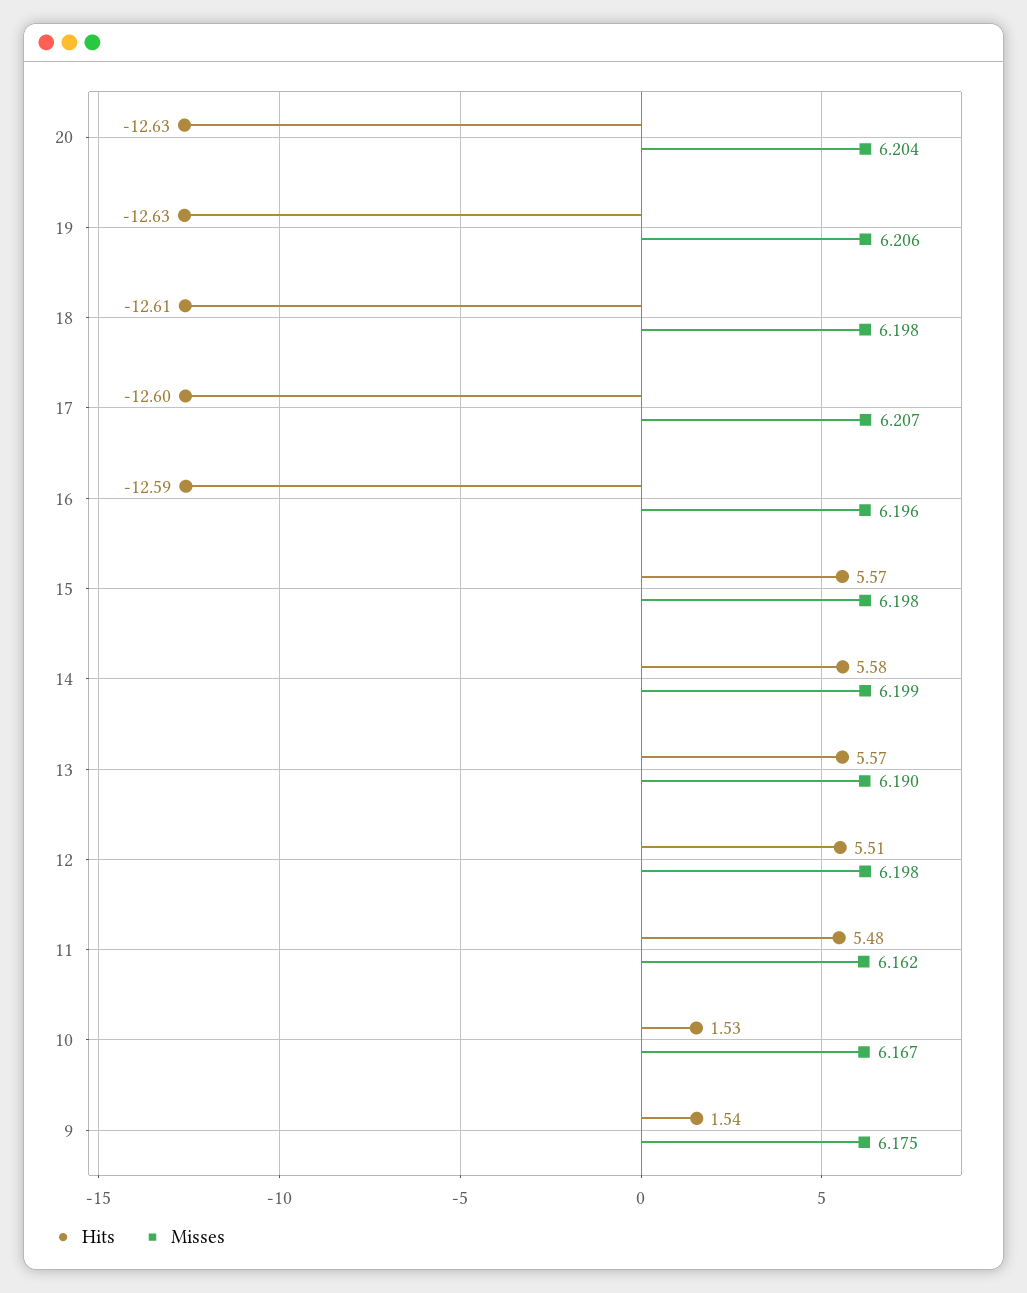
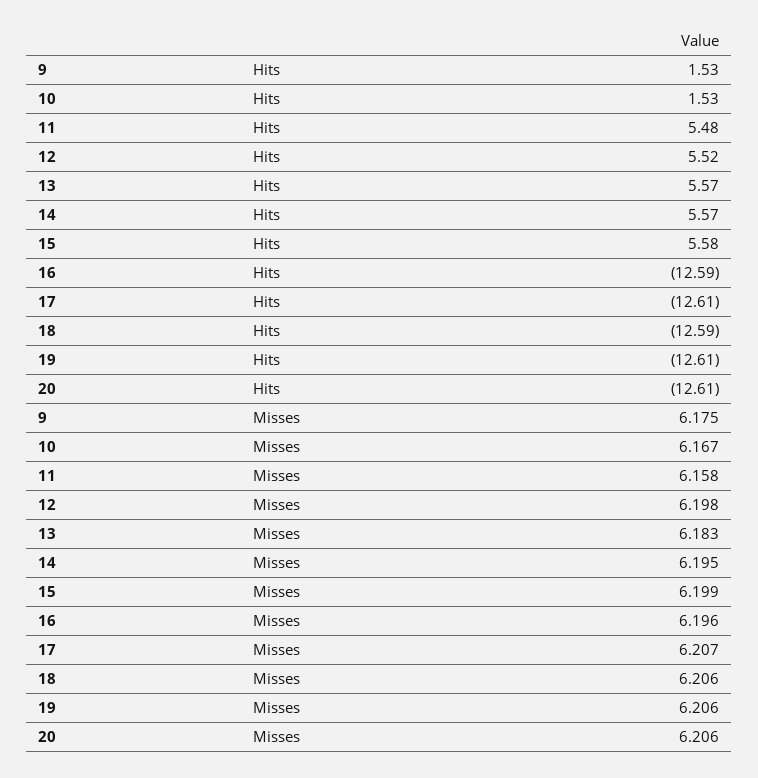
Hits, 20: -12.63 -> -12.61
Misses, 20: 6.204 -> 6.206
Hits, 19: -12.63 -> -12.61
Hits, 18: -12.61 -> -12.59
Misses, 18: 6.198 -> 6.206
Hits, 17: -12.6 -> -12.61
Hits, 15: 5.57 -> 5.58
Misses, 15: 6.198 -> 6.199
Hits, 14: 5.58 -> 5.57
Misses, 14: 6.199 -> 6.195
Misses, 13: 6.19 -> 6.183
Hits, 12: 5.51 -> 5.52
Misses, 11: 6.162 -> 6.158
Hits, 9: 1.54 -> 1.53

